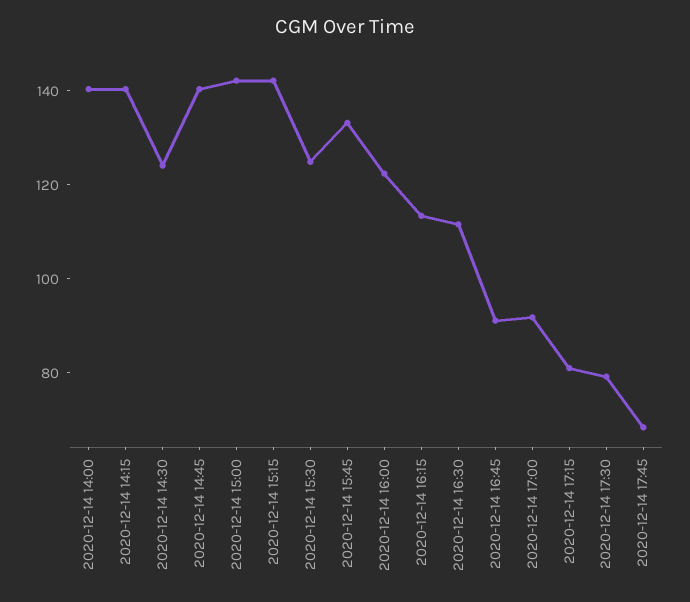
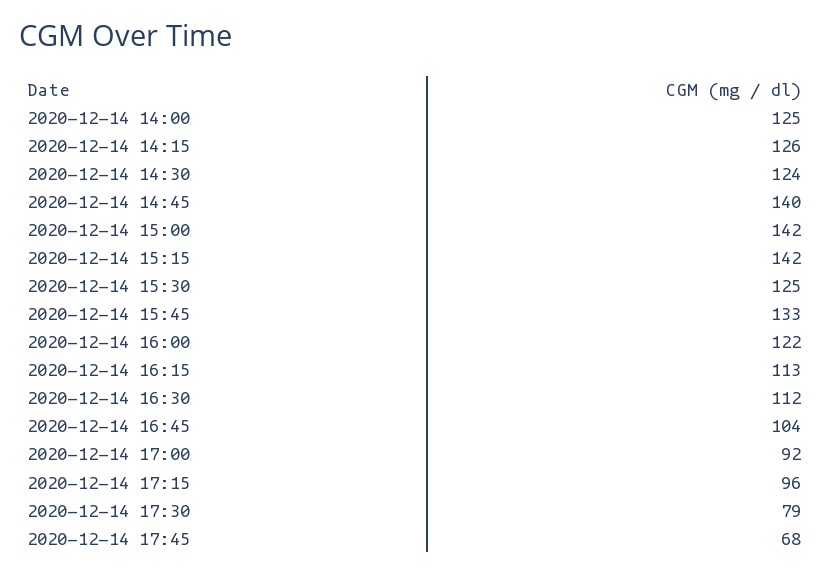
2020-12-14 14:00: 140 -> 125
2020-12-14 14:15: 140 -> 126
2020-12-14 16:45: 90 -> 104
2020-12-14 17:15: 80 -> 96

